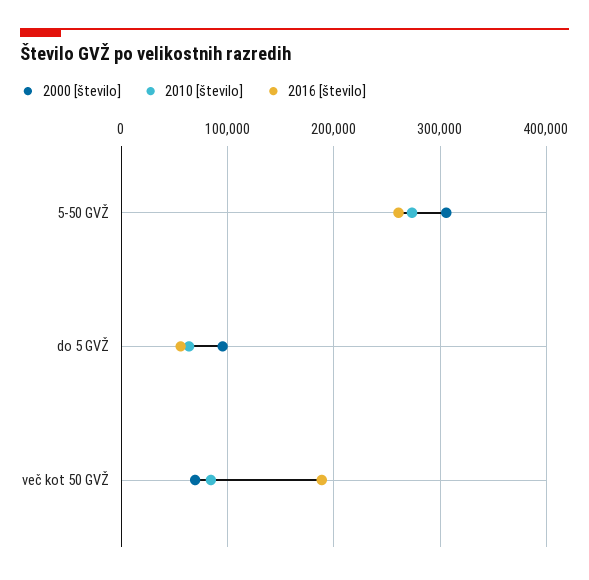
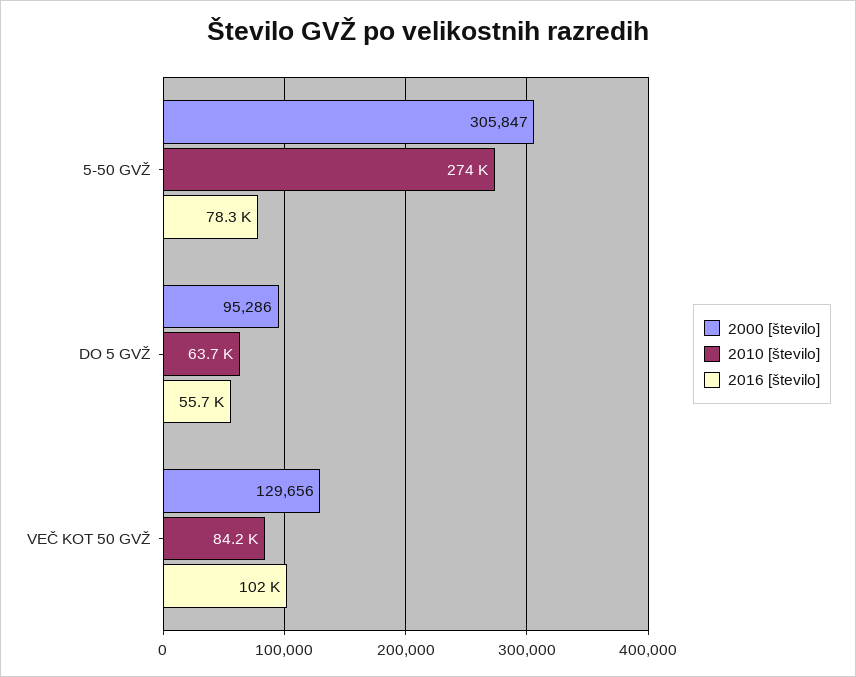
2016 [število], 5-50 GVŽ: 260000 -> 78300
2000 [število], več kot 50 GVŽ: 70000 -> 129656
2016 [število], več kot 50 GVŽ: 190000 -> 102000

